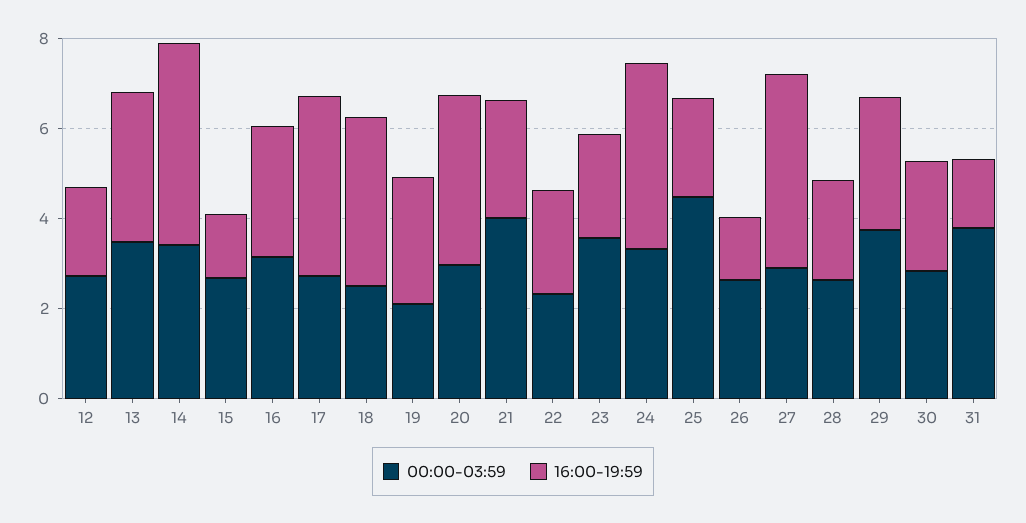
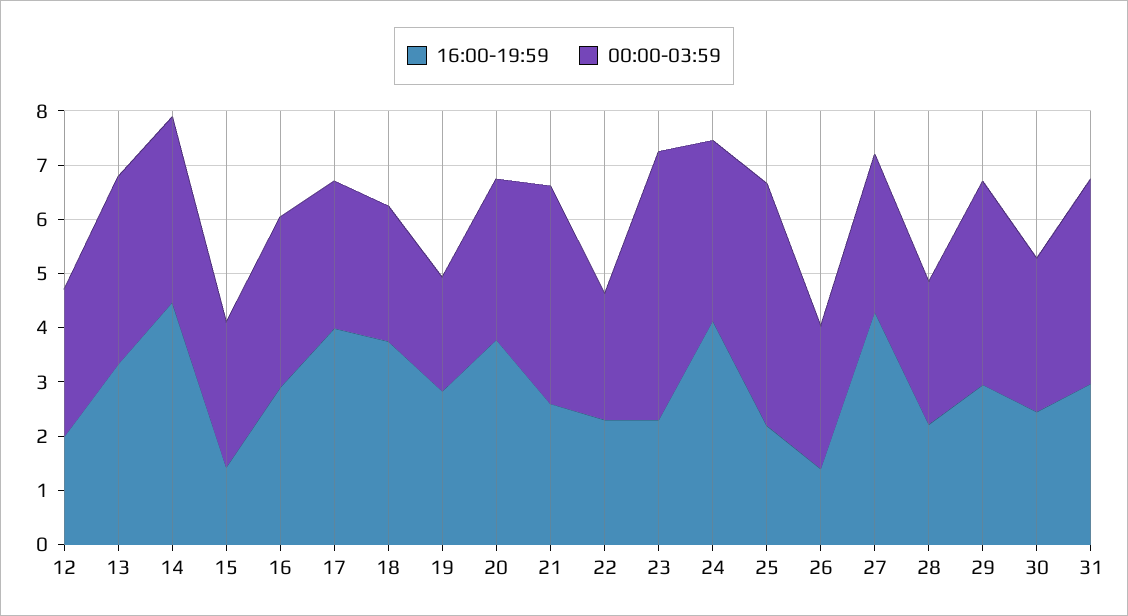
00:00-03:59, 23: 3.5 -> 5
16:00-19:59, 31: 1.5 -> 3

